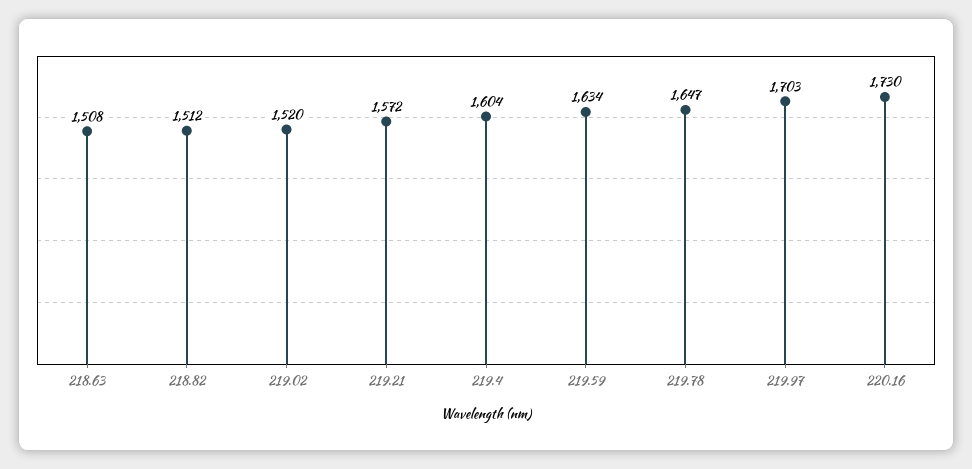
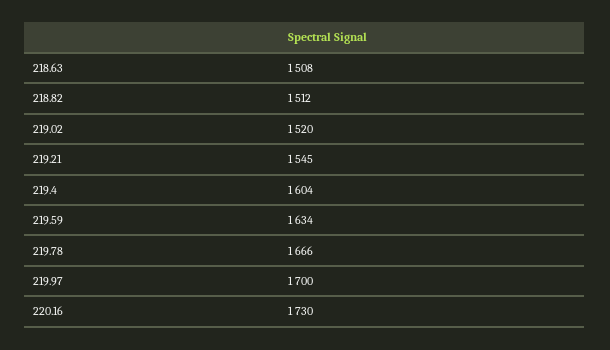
219.21: 1572 -> 1545
219.78: 1647 -> 1666
219.97: 1703 -> 1700

